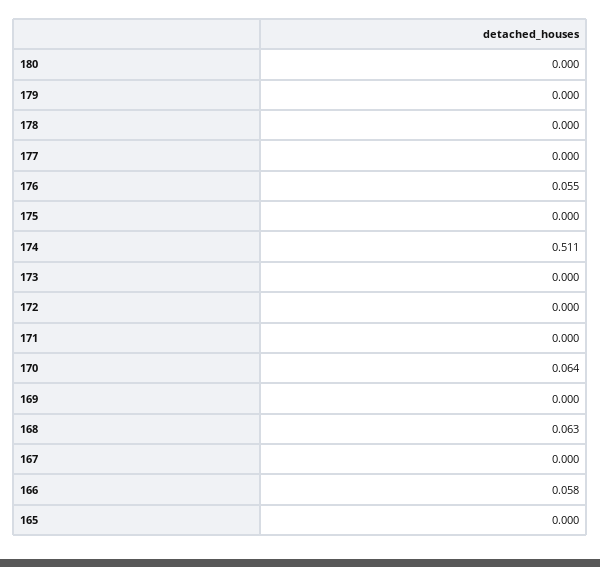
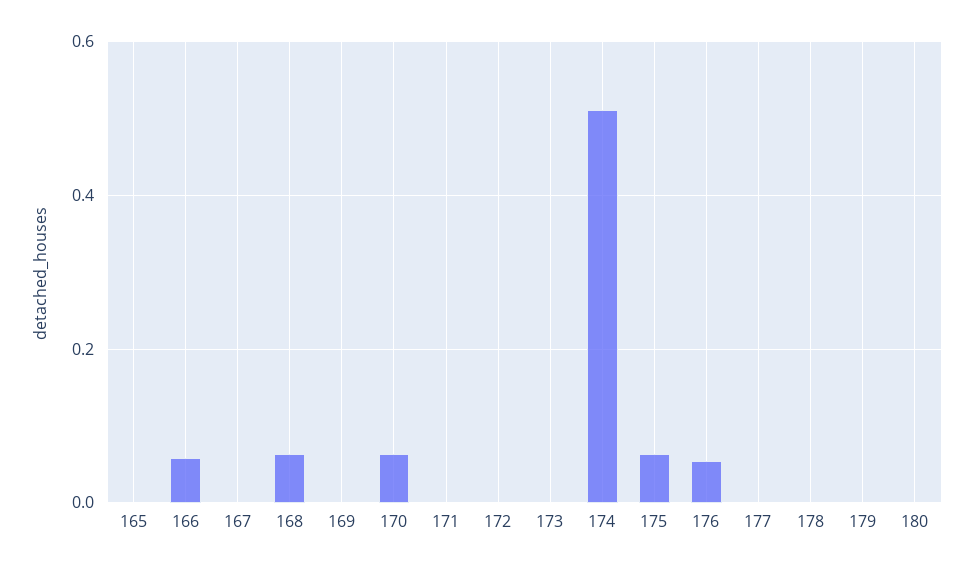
175: 0 -> 0.06

